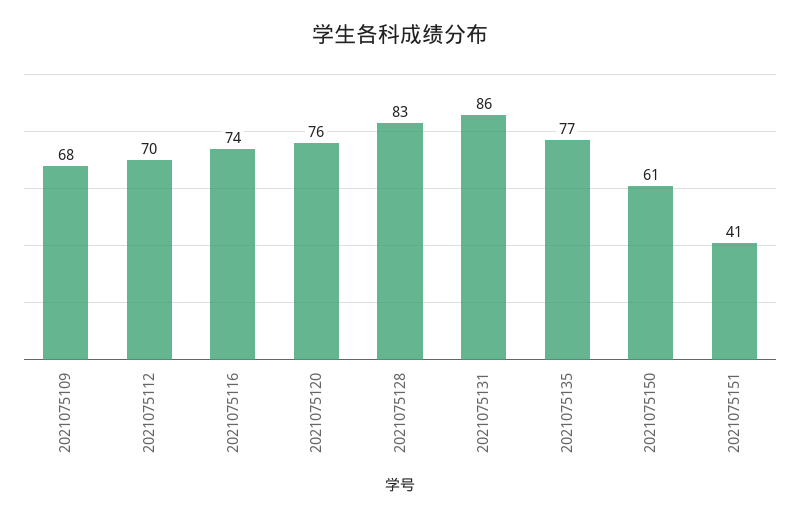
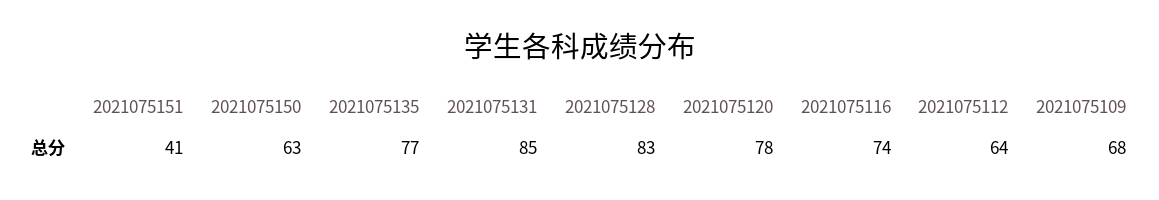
2021075112: 70 -> 64
2021075120: 76 -> 78
2021075131: 86 -> 85
2021075150: 61 -> 63

